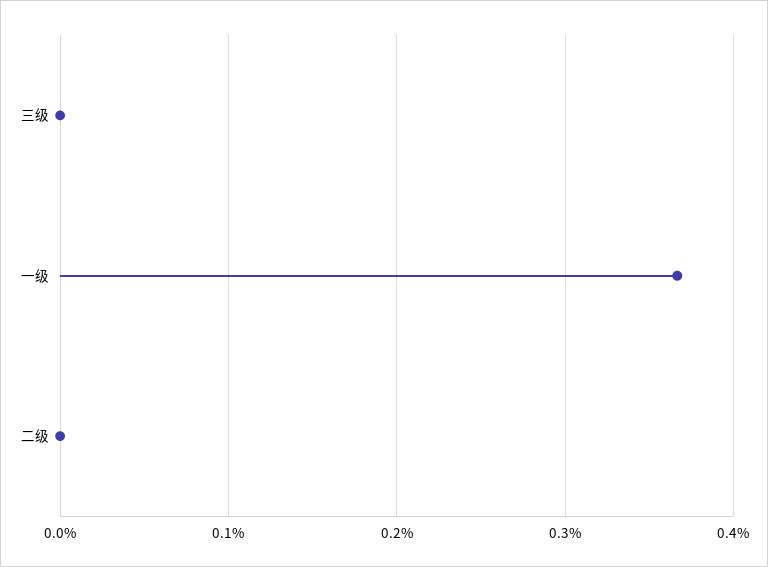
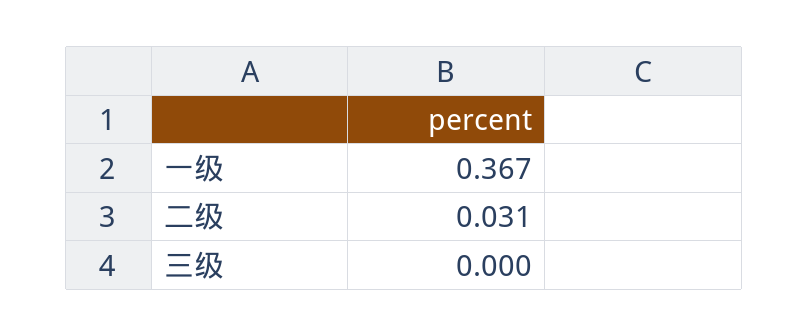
二级: 0 -> 0.031

